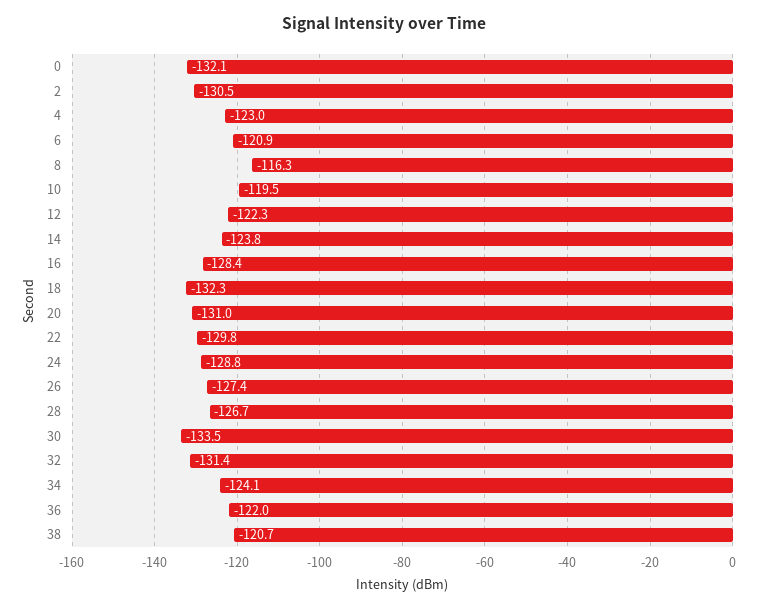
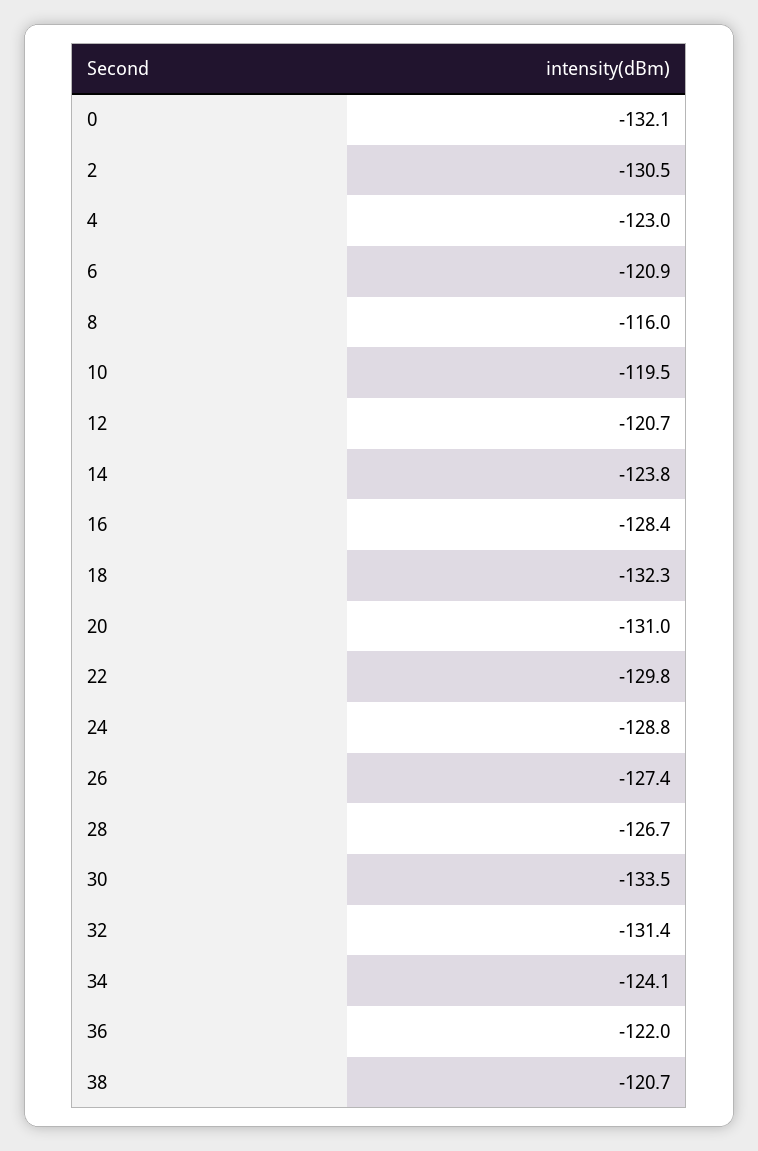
8: -116.3 -> -116
12: -122.3 -> -120.7

